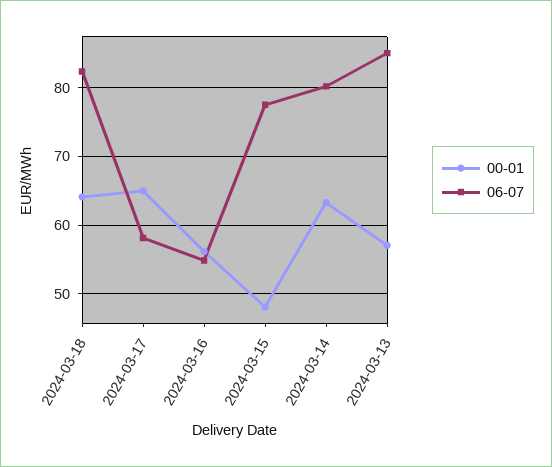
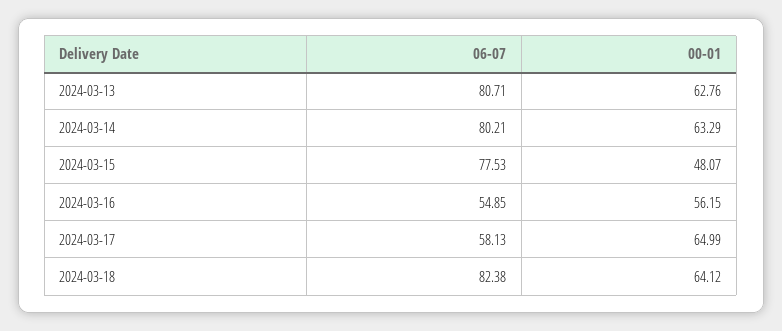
00-01, 2024-03-13: 57 -> 62.76
06-07, 2024-03-13: 85 -> 80.71

